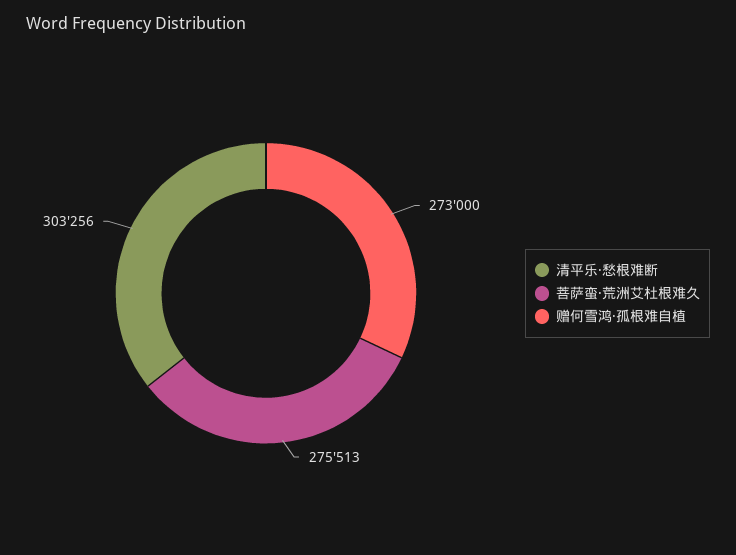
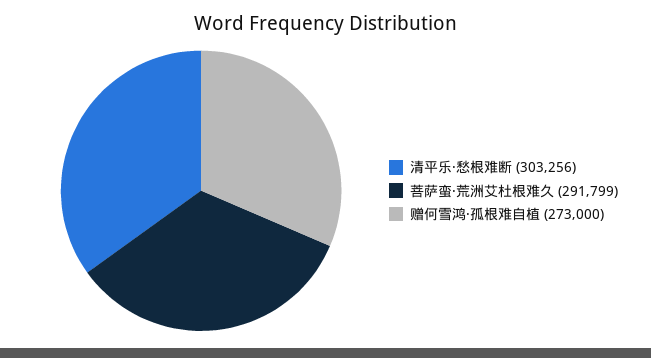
菩萨蛮·荒洲艾杜根难久: 275513 -> 291799

